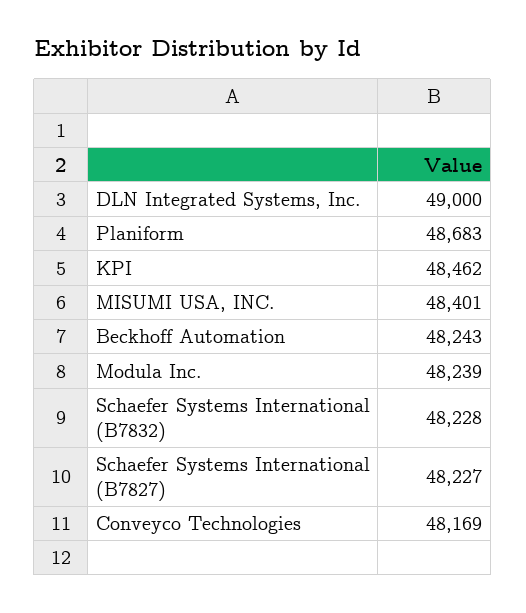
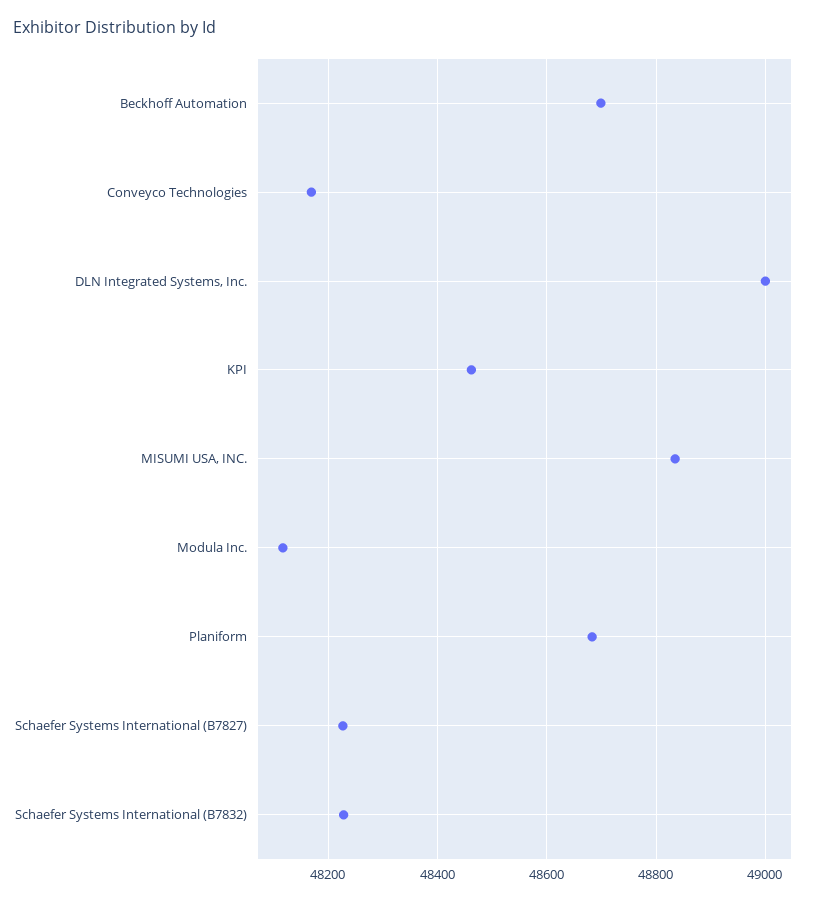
MISUMI USA, INC.: 48401 -> 48840
Beckhoff Automation: 48243 -> 48700
Modula Inc.: 48239 -> 48120

